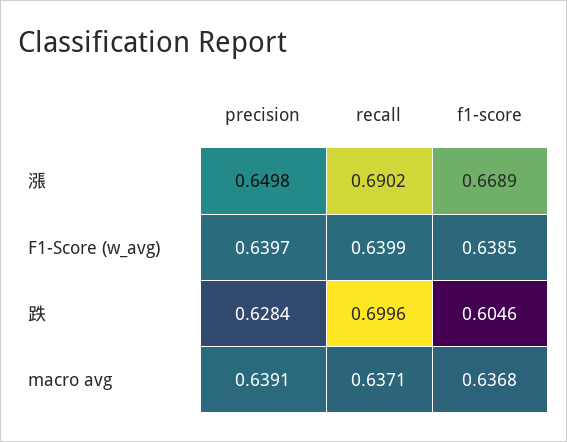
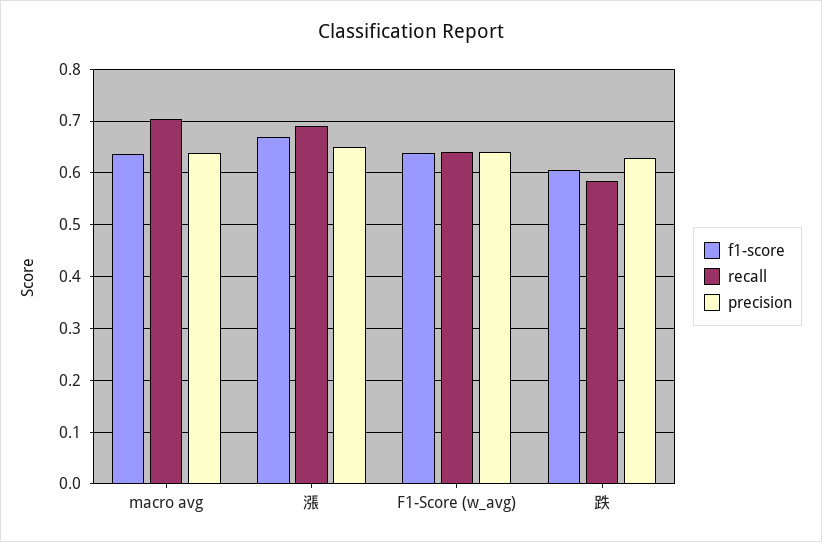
recall, 跌: 0.6996 -> 0.58
recall, macro avg: 0.6371 -> 0.7

